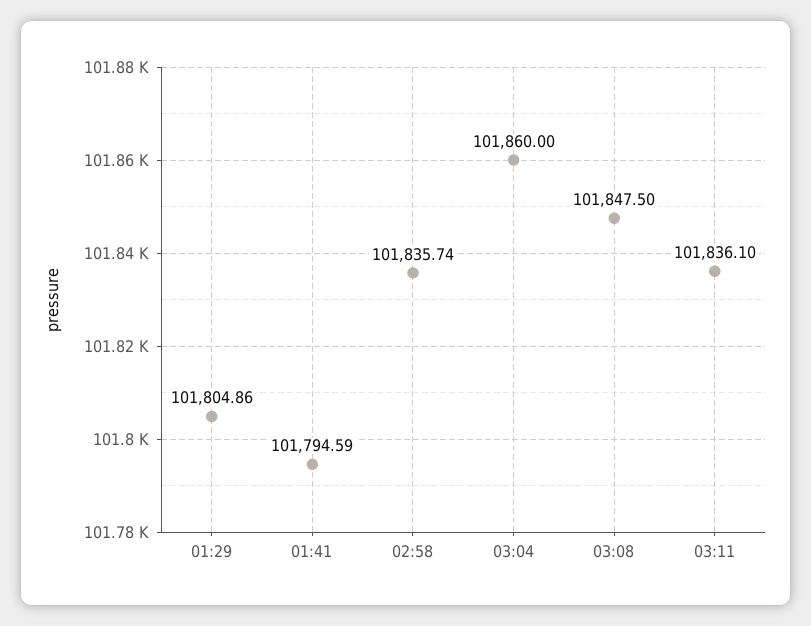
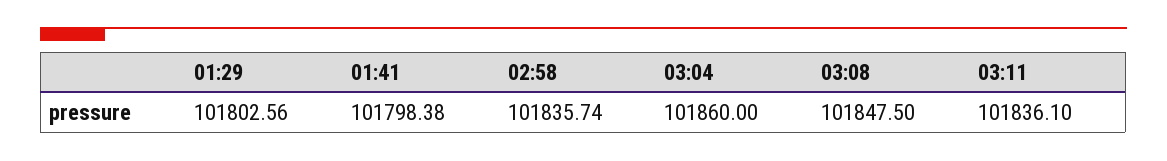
01:29: 101804.86 -> 101802.56
01:41: 101794.59 -> 101798.38

